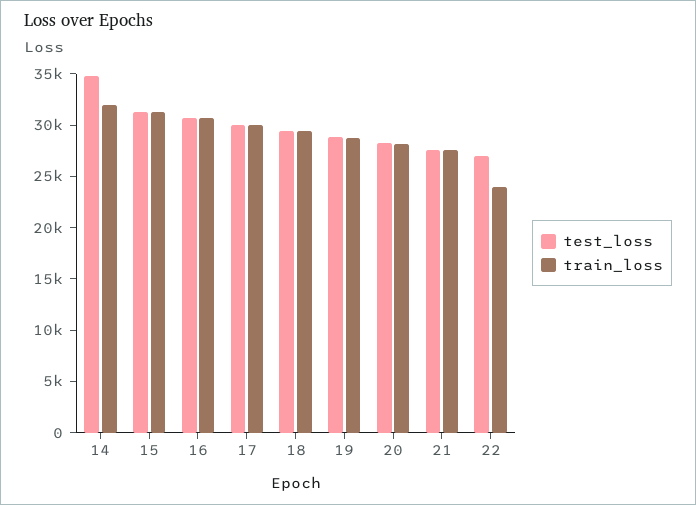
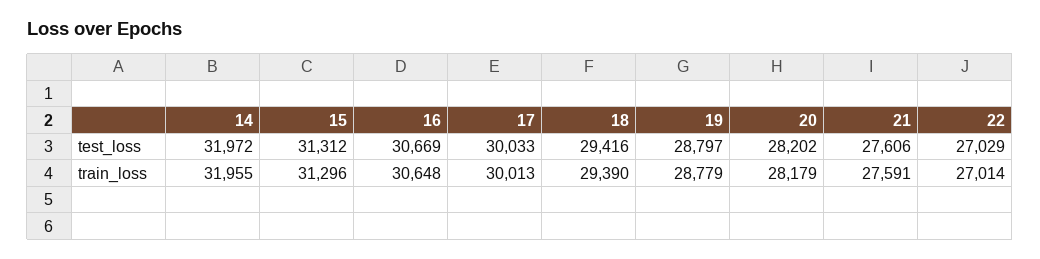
test_loss, 14: 35000 -> 31972
train_loss, 22: 24000 -> 27014

